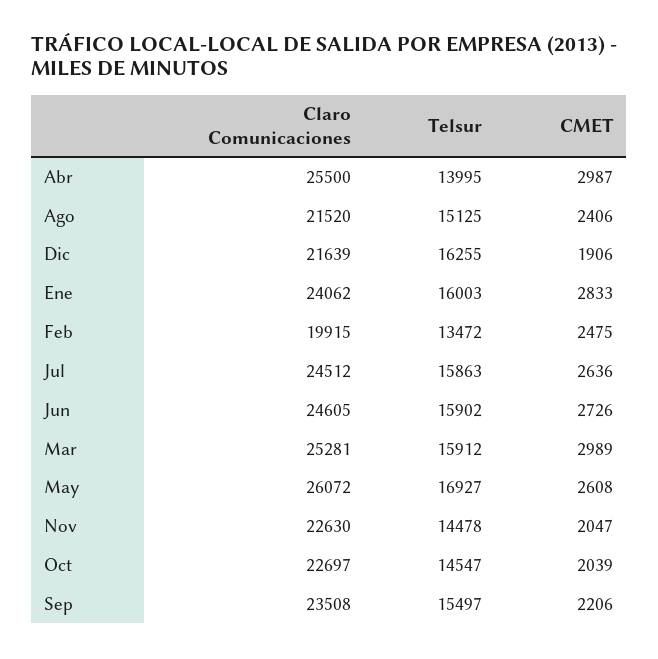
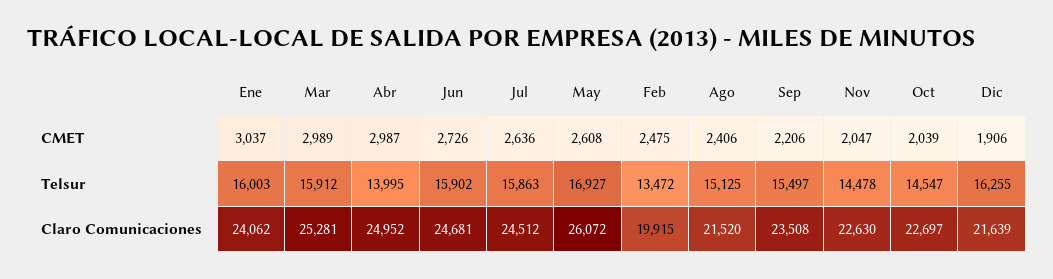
Claro Comunicaciones, Abr: 25500 -> 24952
CMET, Ene: 2833 -> 3037
Claro Comunicaciones, Jun: 24605 -> 24681

